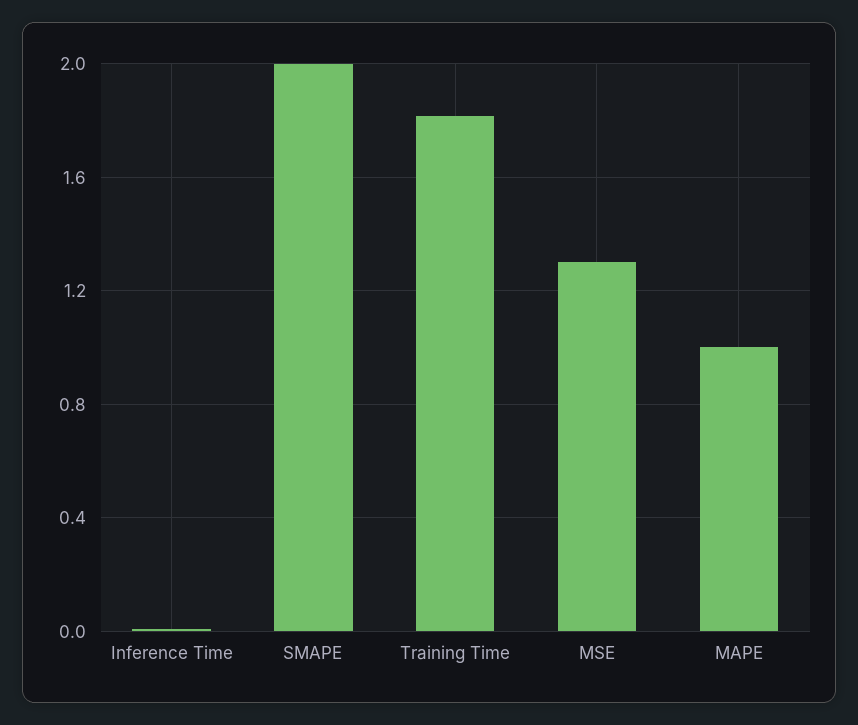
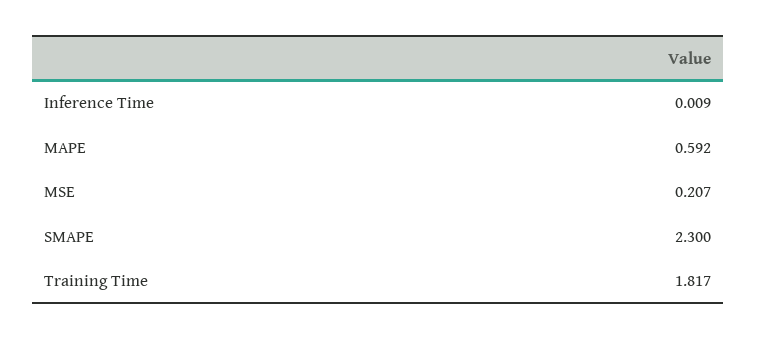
SMAPE: 2 -> 2.3
MSE: 1.3 -> 0.207
MAPE: 1 -> 0.592

